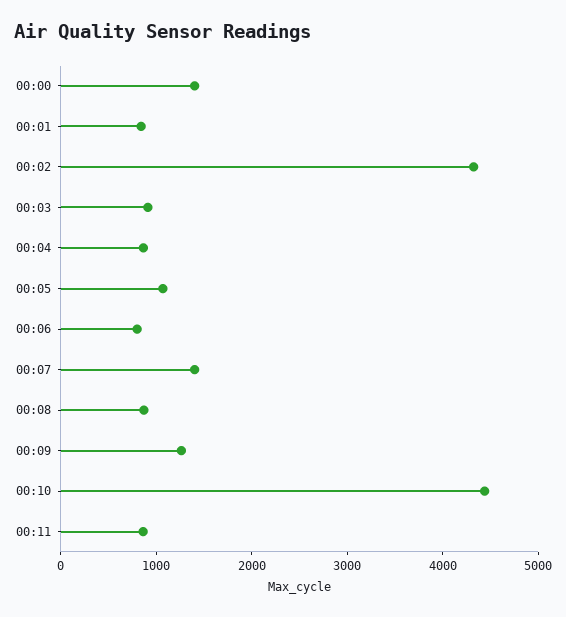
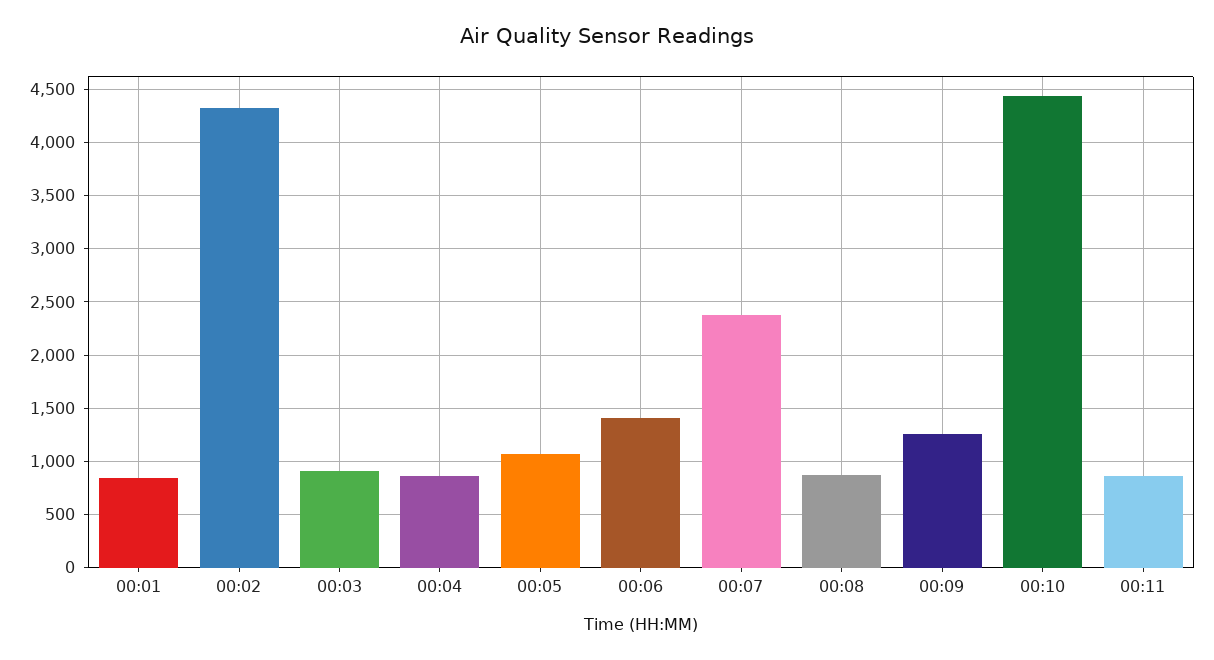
00:00: 1400 -> none
00:06: 800 -> 1400
00:07: 1400 -> 2400

